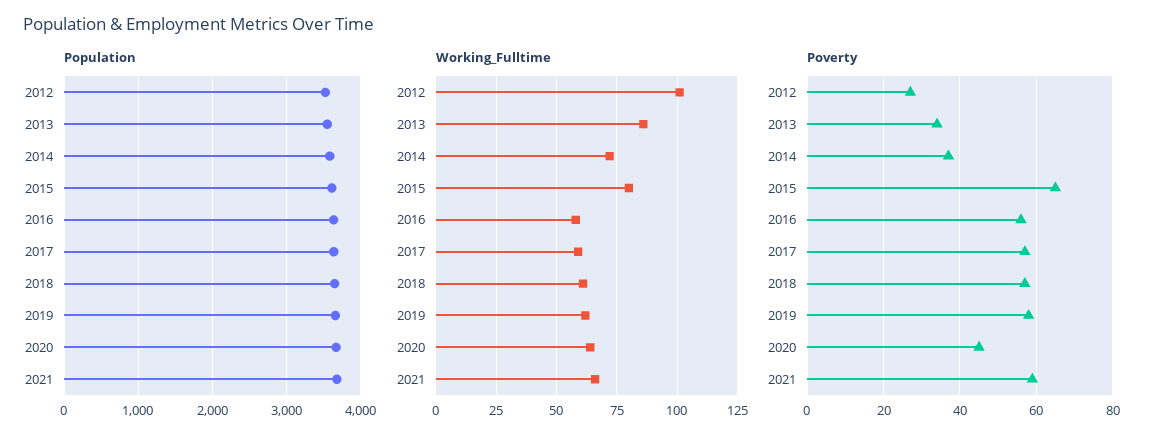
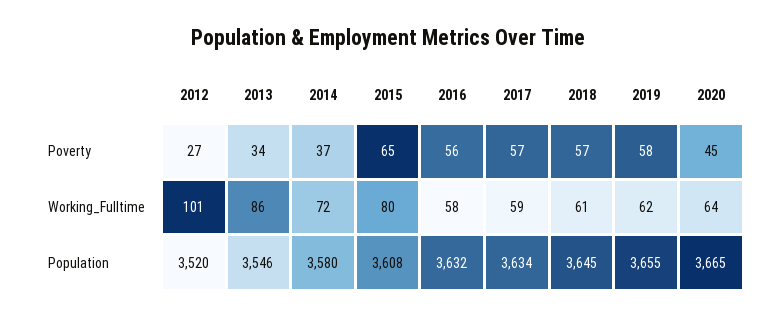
Population, 2021: 3700 -> none
Working_Fulltime, 2021: 65 -> none
Poverty, 2021: 60 -> none

